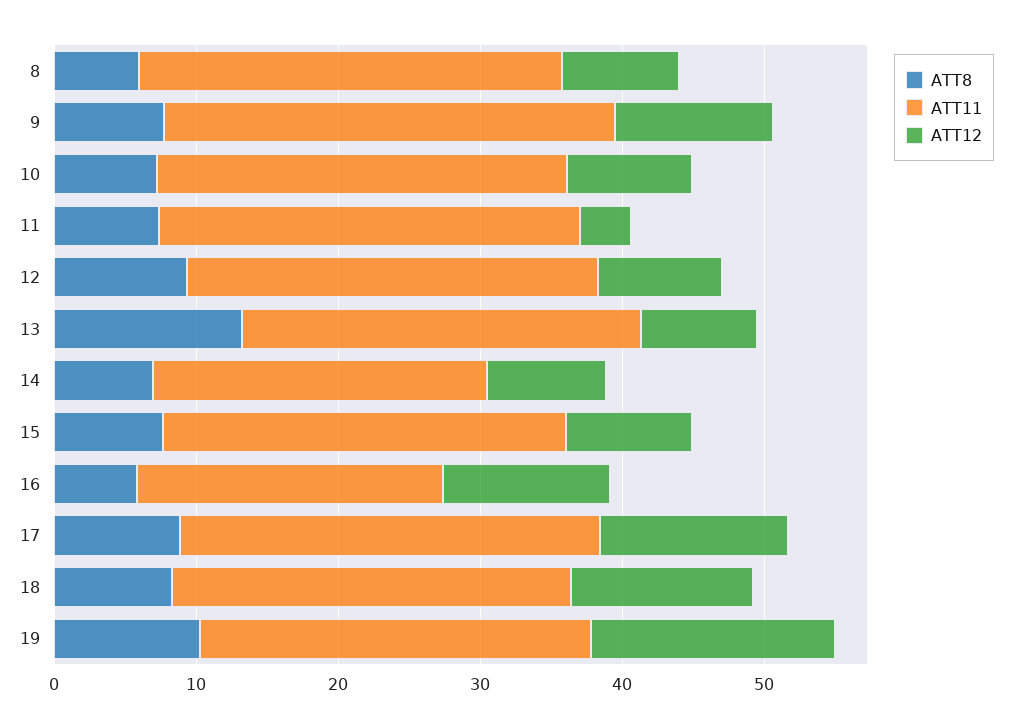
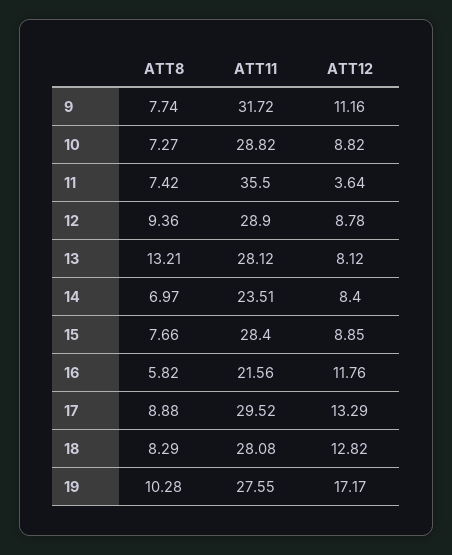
ATT8, 8: 6 -> none
ATT11, 8: 30 -> none
ATT12, 8: 8 -> none
ATT11, 11: 30 -> 35.5

